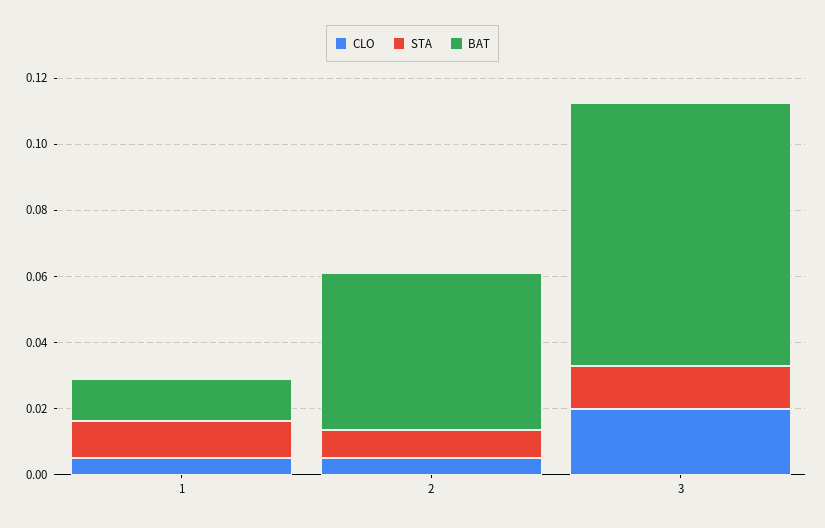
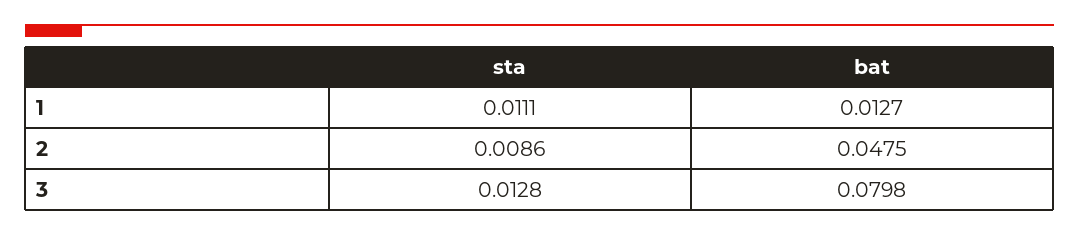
CLO, 1: 0.005 -> none
CLO, 2: 0.005 -> none
CLO, 3: 0.02 -> none

